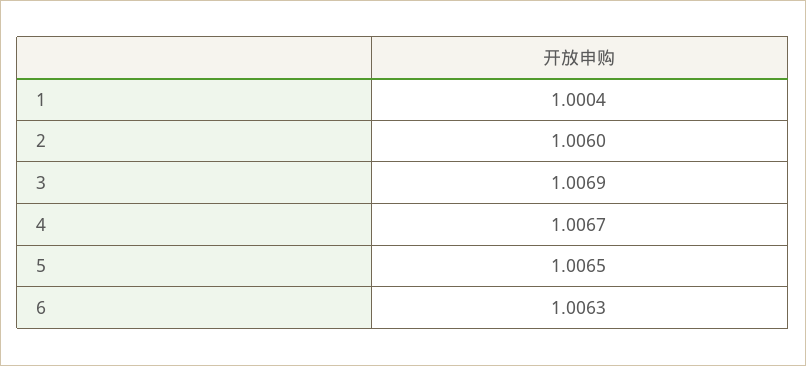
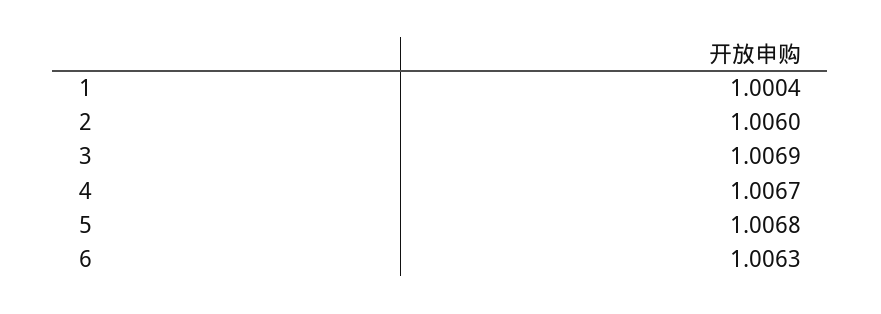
5: 1.0065 -> 1.0068

